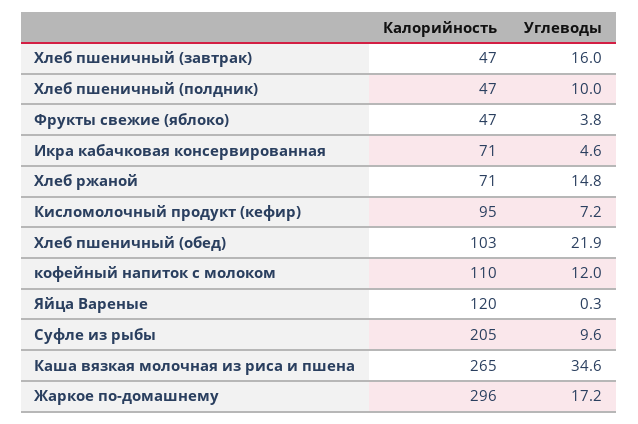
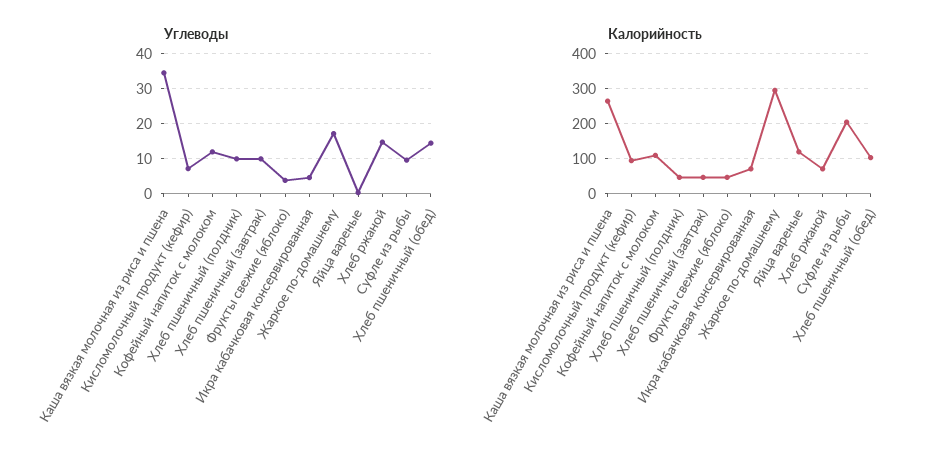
Углеводы, Хлеб пшеничный (завтрак): 16 -> 10
Углеводы, Хлеб пшеничный (обед): 21.9 -> 14

